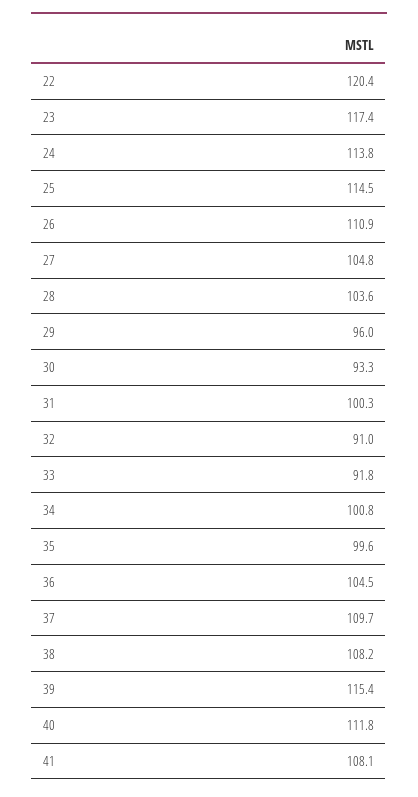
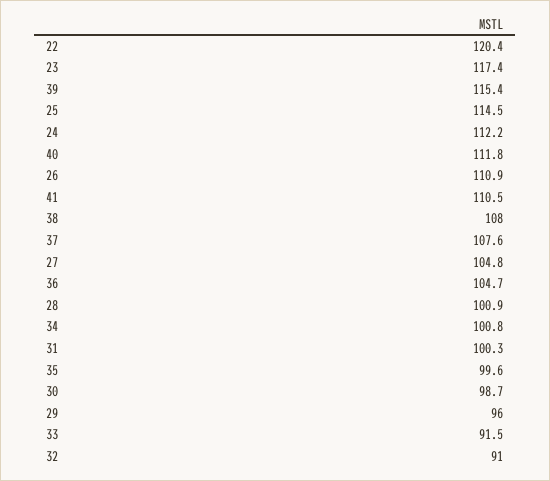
24: 113.8 -> 112.2
28: 103.6 -> 100.9
30: 93.3 -> 98.7
33: 91.8 -> 91.5
36: 104.5 -> 104.7
37: 109.7 -> 107.6
38: 108.2 -> 108
41: 108.1 -> 110.5

